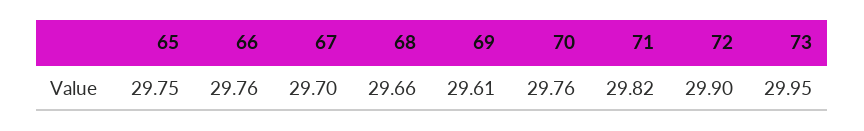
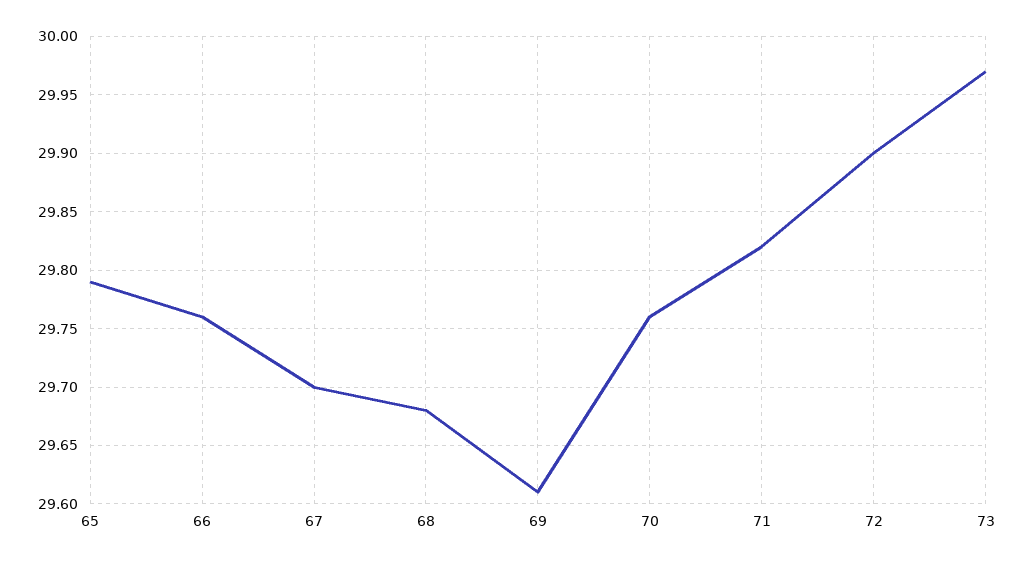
65: 29.75 -> 29.79
68: 29.66 -> 29.68
73: 29.95 -> 29.97

